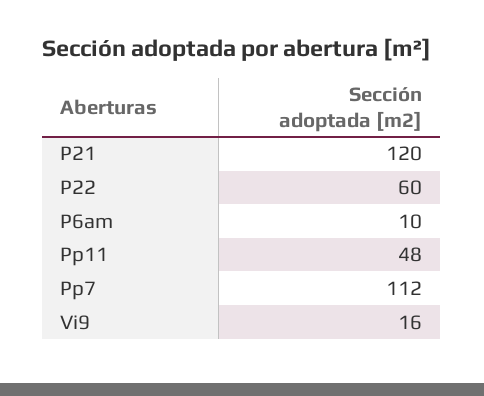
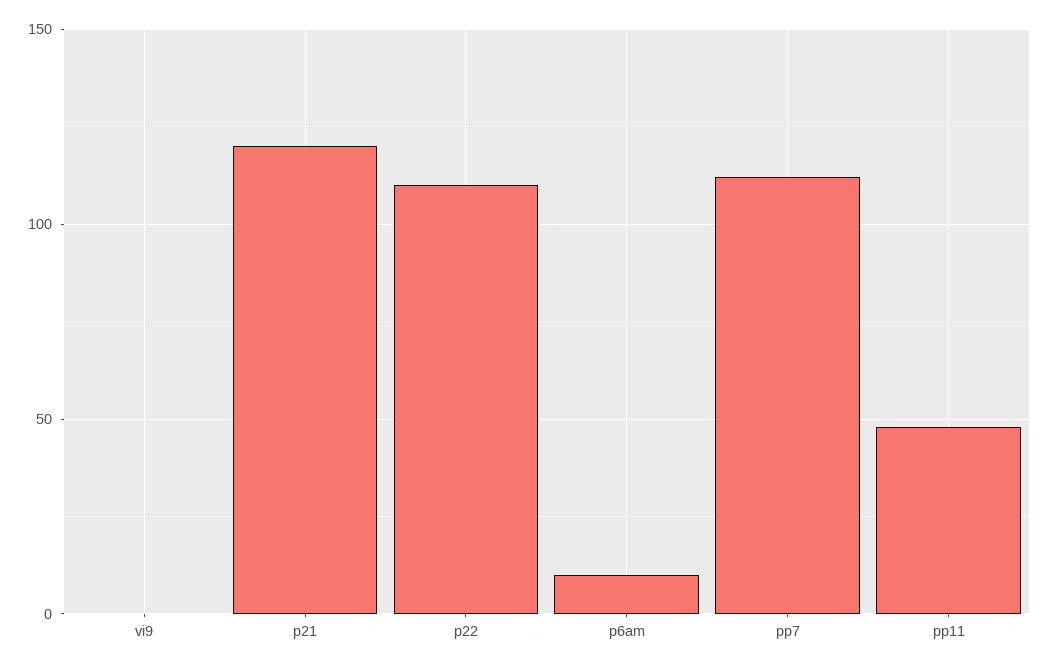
P22: 60 -> 110
Vi9: 16 -> 0

